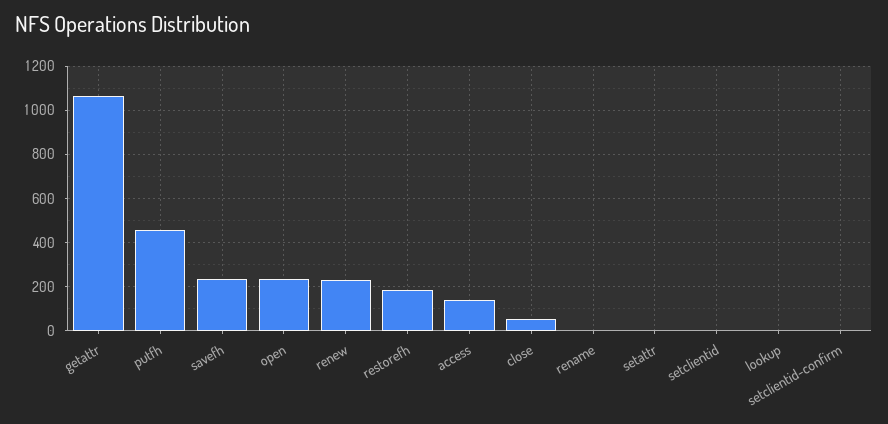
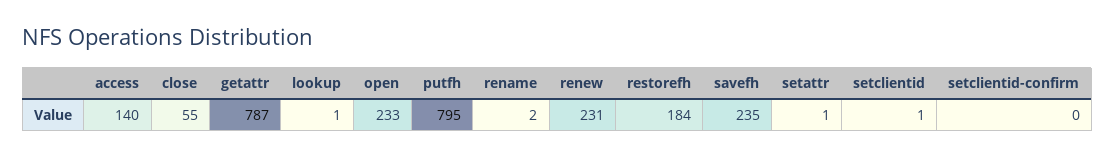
getattr: 1050 -> 787
putfh: 450 -> 795

